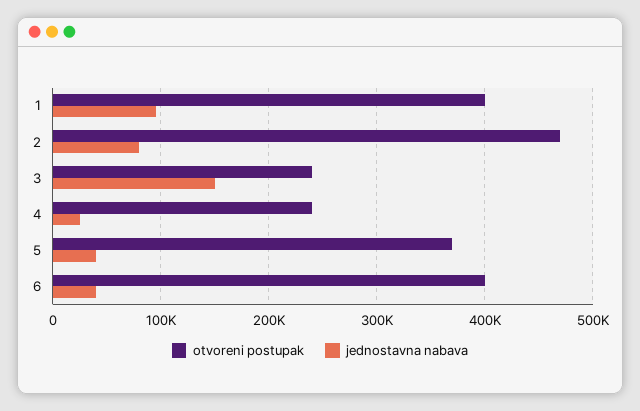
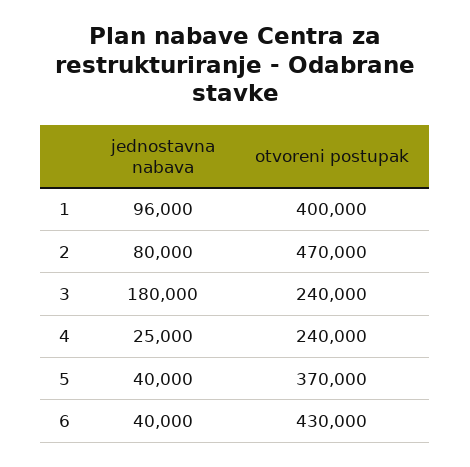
jednostavna nabava, 3: 150000 -> 180000
otvoreni postupak, 6: 400000 -> 430000

